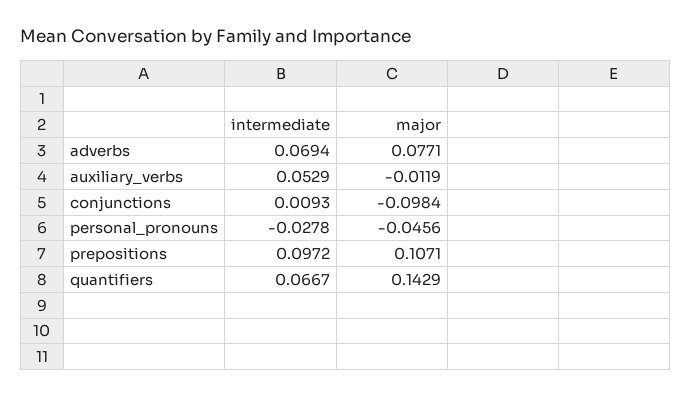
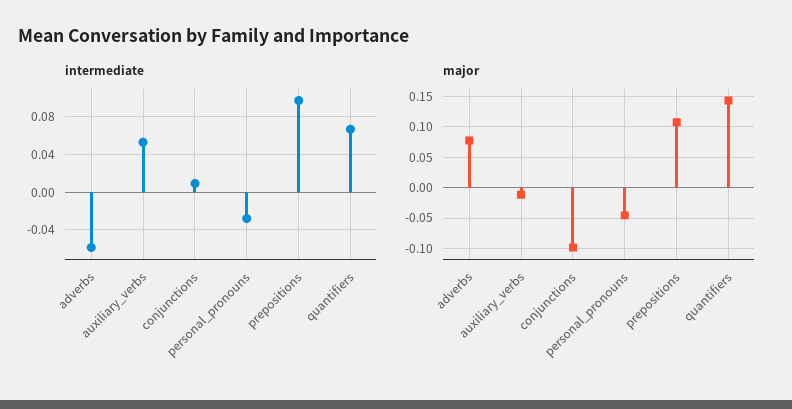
intermediate, adverbs: 0.0694 -> -0.06

